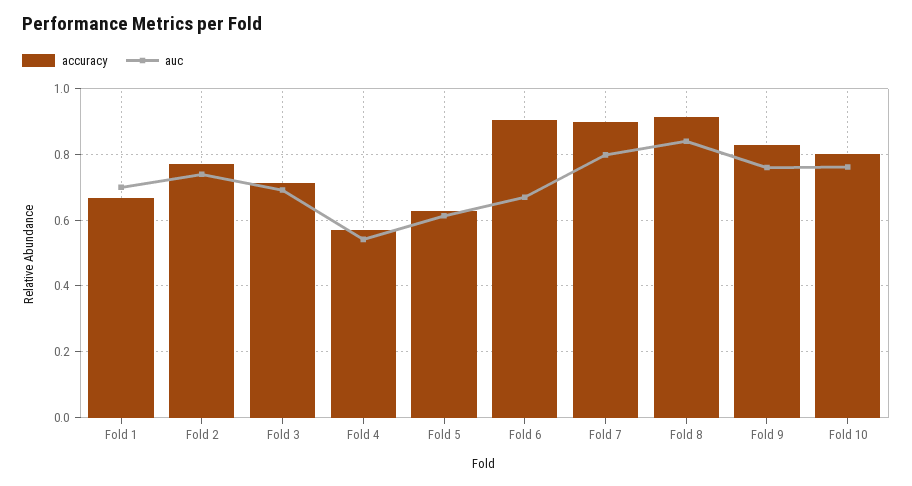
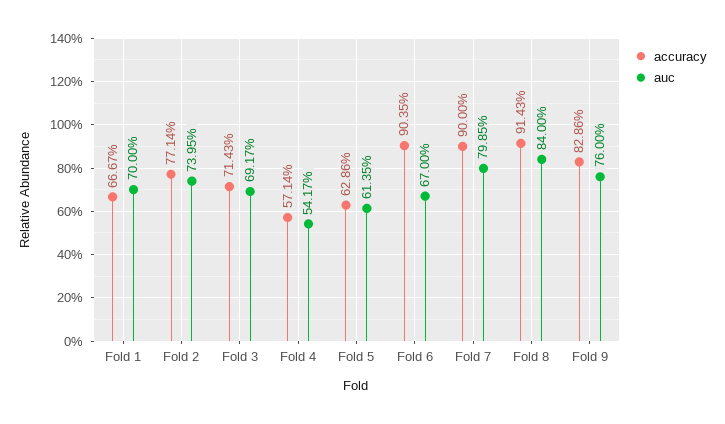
accuracy, Fold 10: 0.8 -> none
auc, Fold 10: 0.76 -> none

